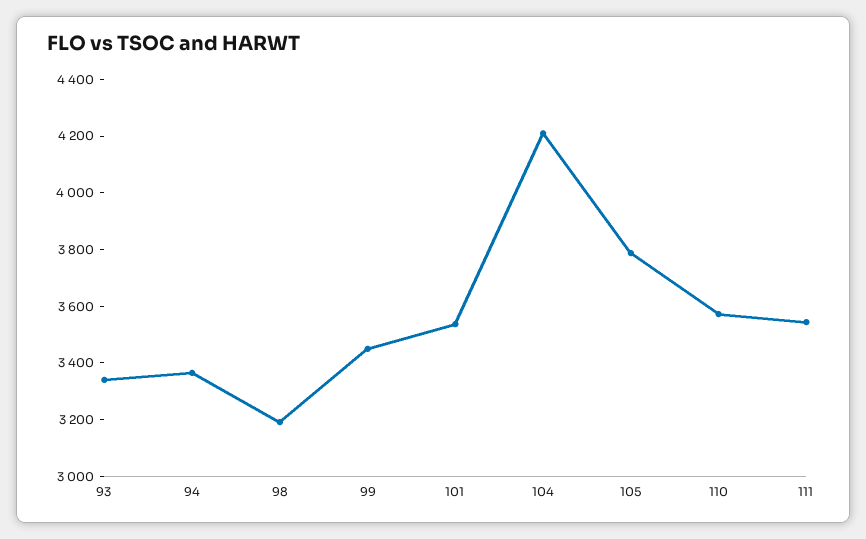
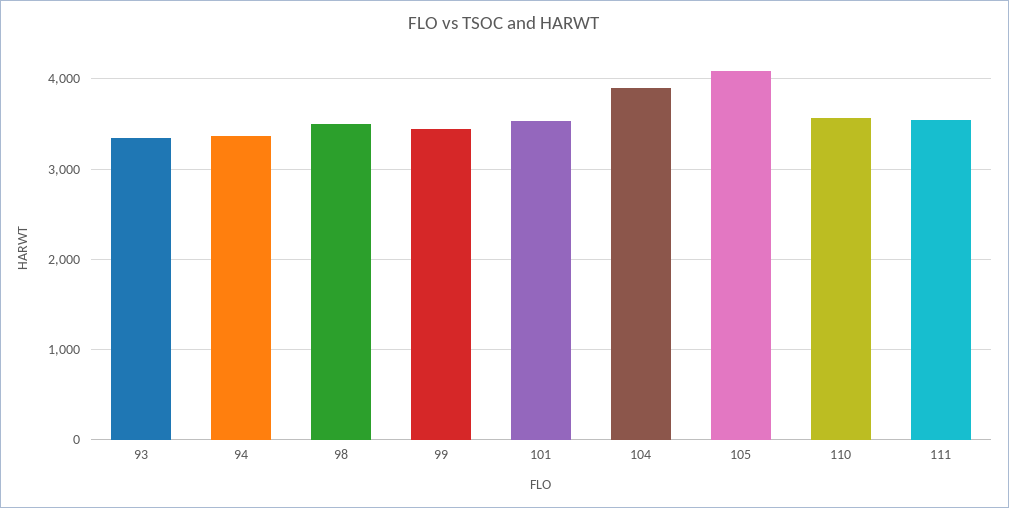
98: 3200 -> 3500
104: 4200 -> 3900
105: 3800 -> 4100

